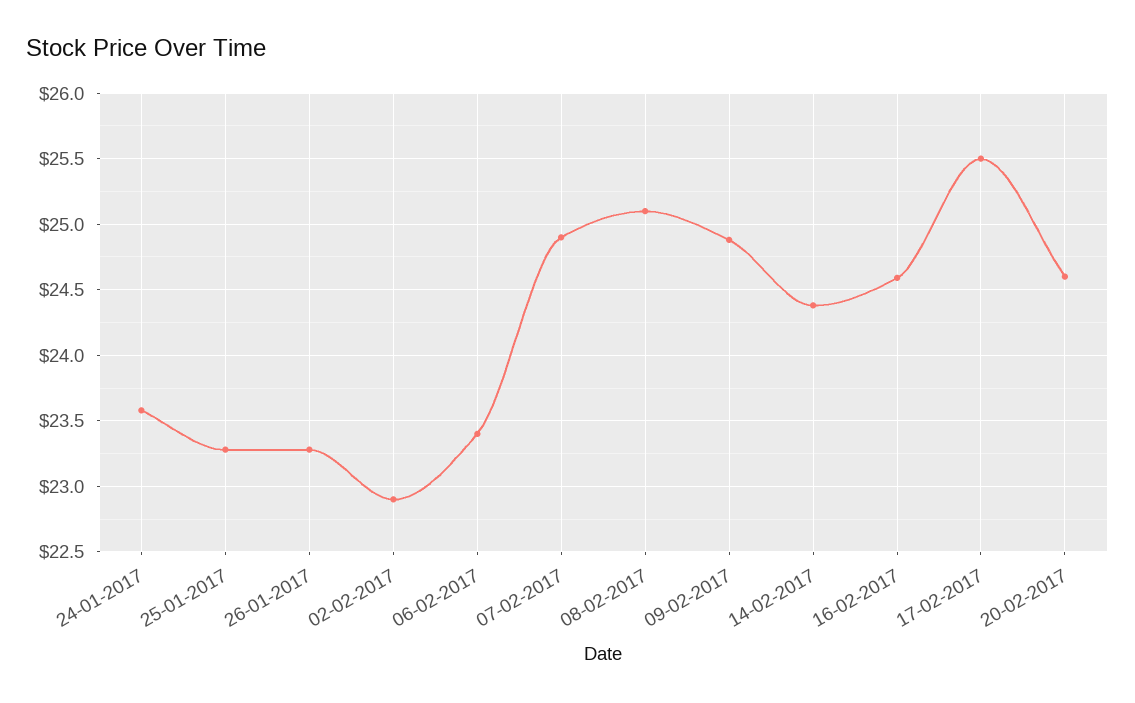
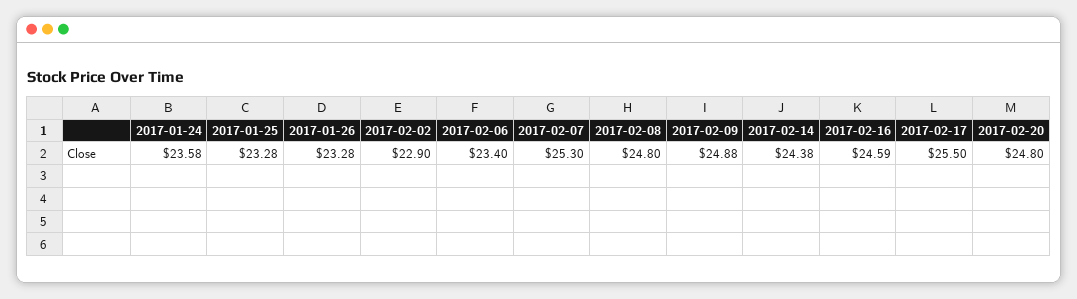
07-02-2017: 24.9 -> 25.3
08-02-2017: 25.1 -> 24.8
20-02-2017: 24.6 -> 24.8

